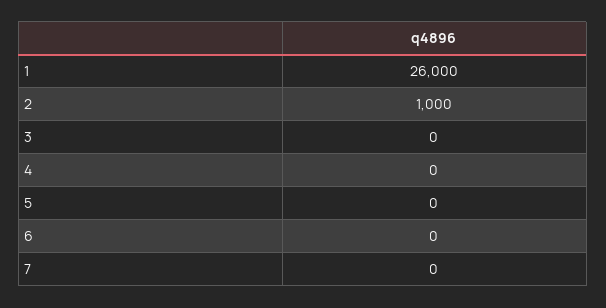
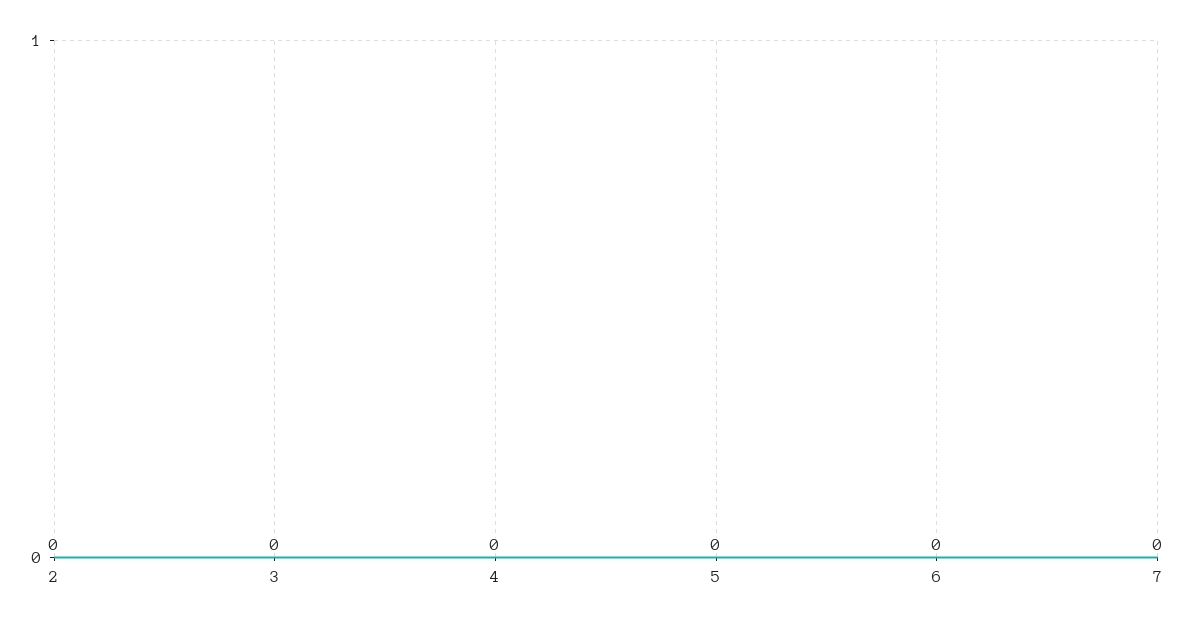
1: 26000 -> none
2: 1000 -> 0

